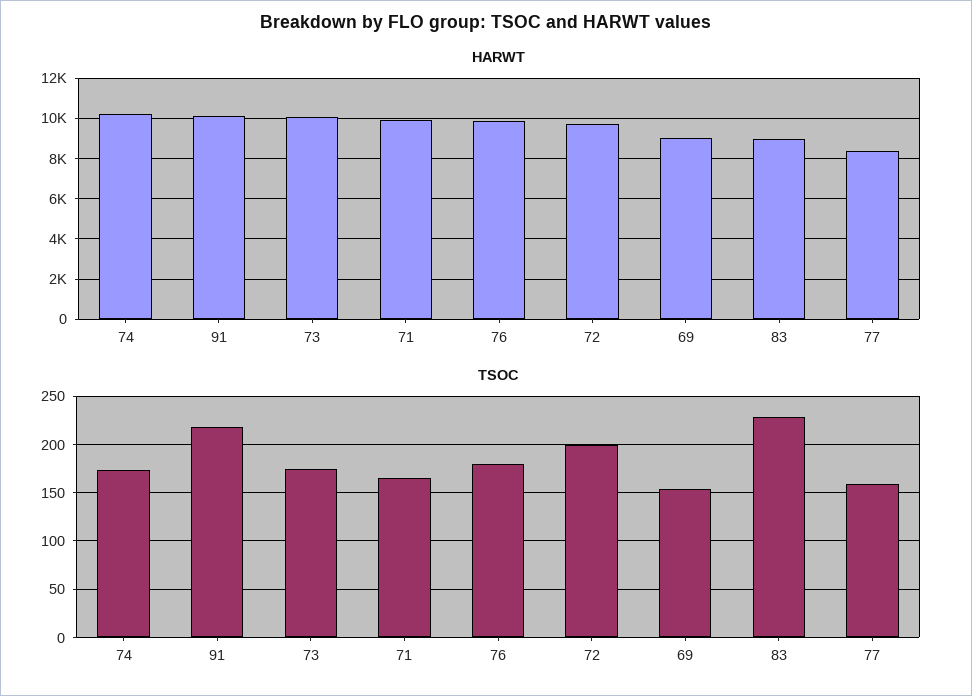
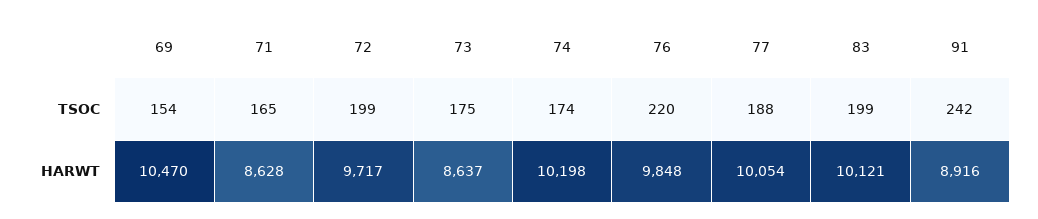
HARWT, 91: 10000 -> 8916
HARWT, 73: 10000 -> 8637
HARWT, 71: 10000 -> 8628
HARWT, 69: 9000 -> 10470
HARWT, 83: 9000 -> 10121
HARWT, 77: 8500 -> 10054
TSOC, 91: 220 -> 242
TSOC, 76: 180 -> 220
TSOC, 83: 230 -> 199
TSOC, 77: 160 -> 188

